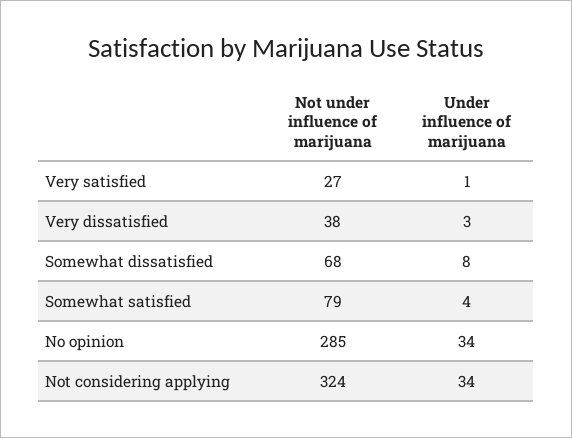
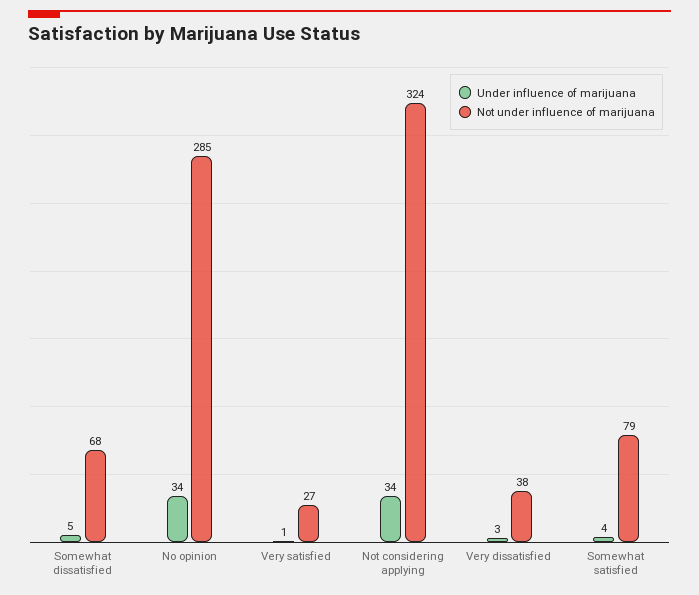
Under influence of marijuana, Somewhat dissatisfied: 8 -> 5

